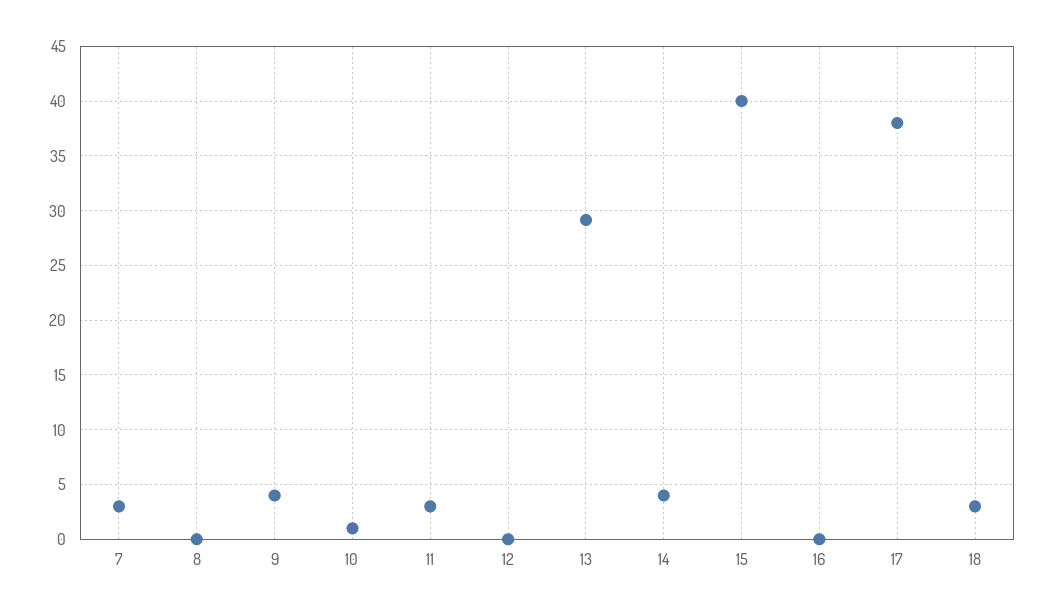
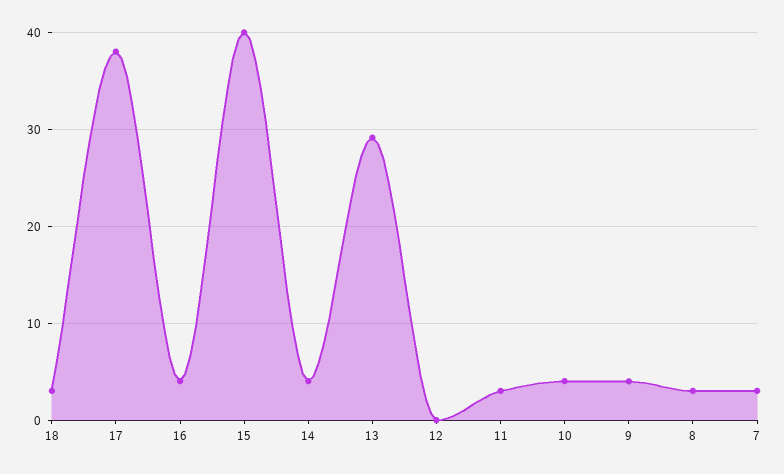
8: 0 -> 3
10: 1 -> 4
16: 0 -> 4

